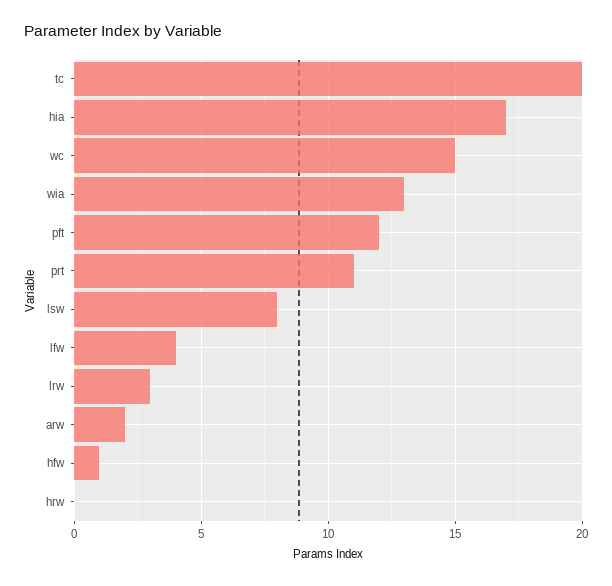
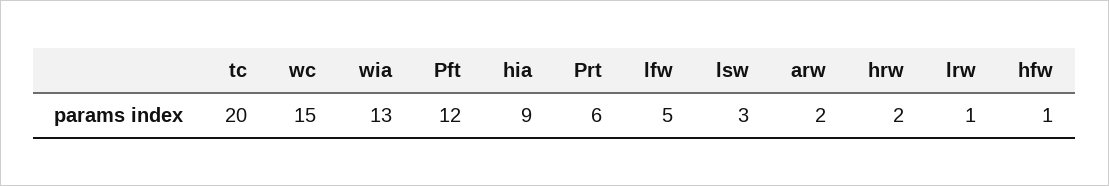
hia: 17 -> 9
prt: 11 -> 6
lsw: 8 -> 3
lfw: 4 -> 5
lrw: 3 -> 1
hrw: 0 -> 2

